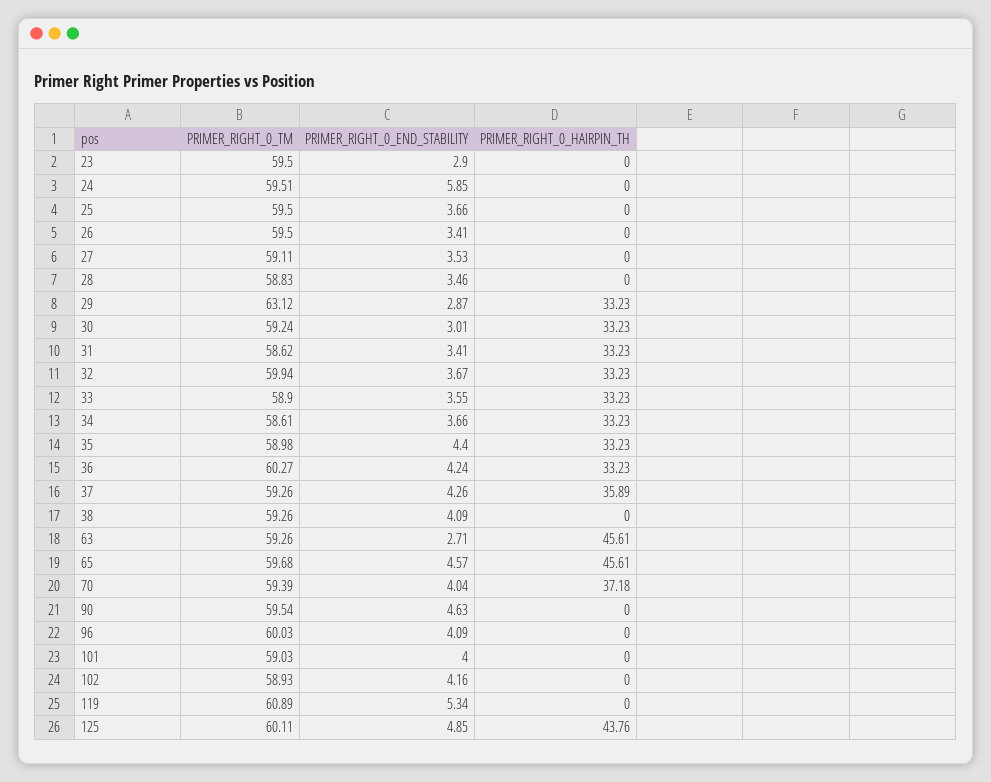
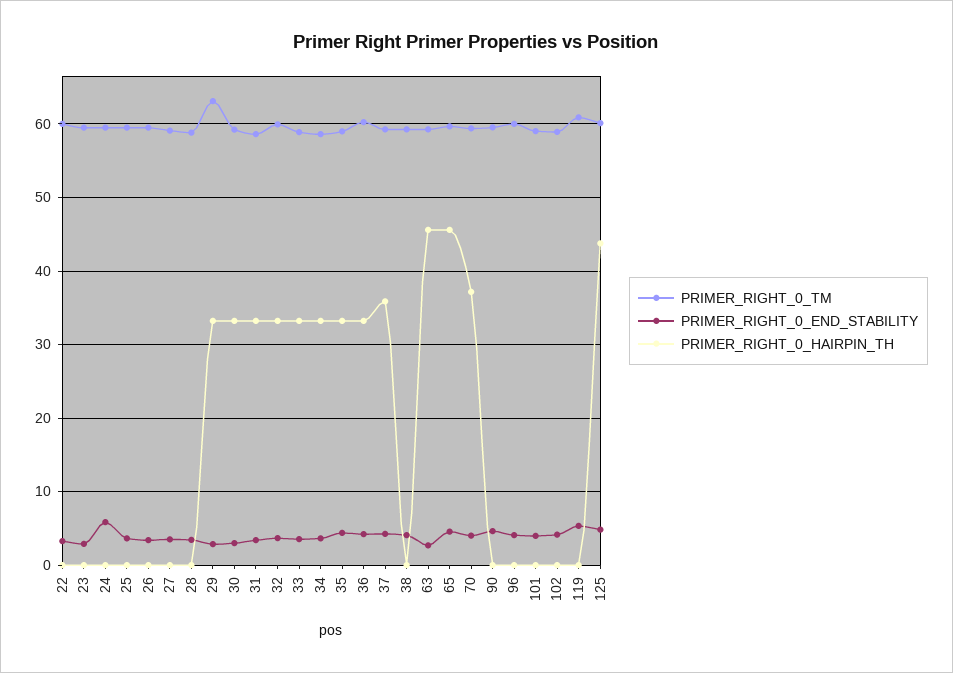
PRIMER_RIGHT_0_TM, 22: none -> 60
PRIMER_RIGHT_0_END_STABILITY, 22: none -> 3
PRIMER_RIGHT_0_HAIRPIN_TH, 22: none -> 0

